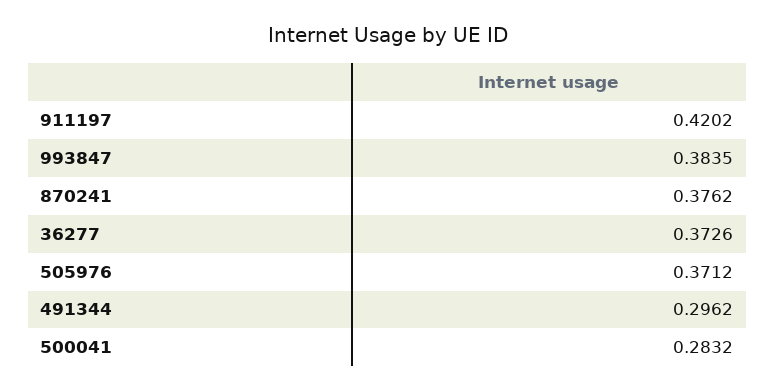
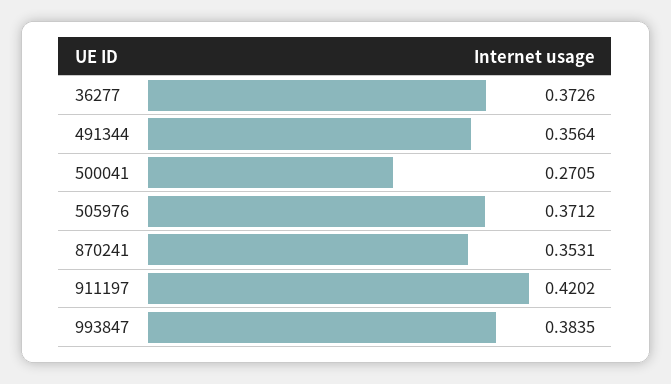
870241: 0.3762 -> 0.3531
491344: 0.2962 -> 0.3564
500041: 0.2832 -> 0.2705

